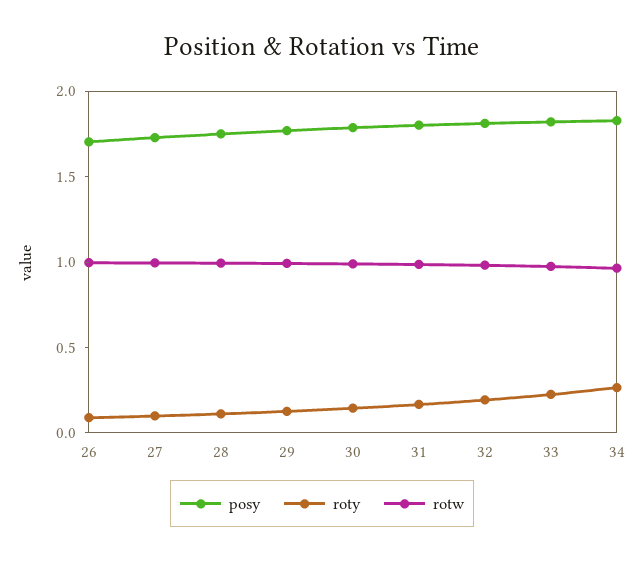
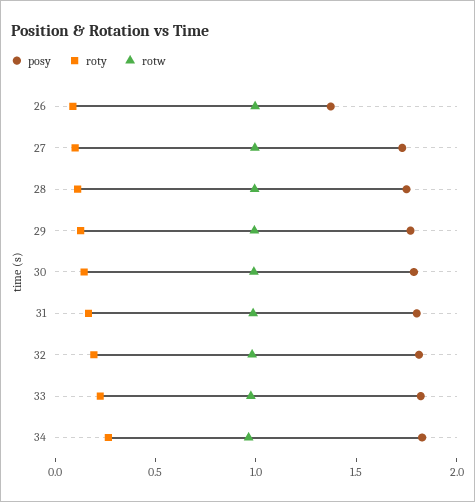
posy, 26: 1.7 -> 1.4

